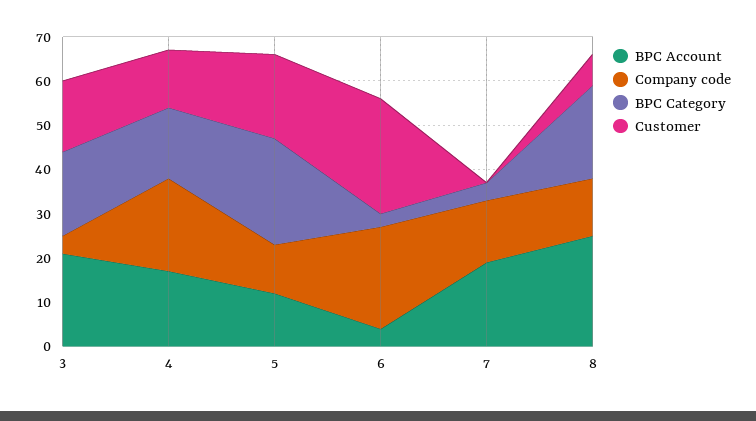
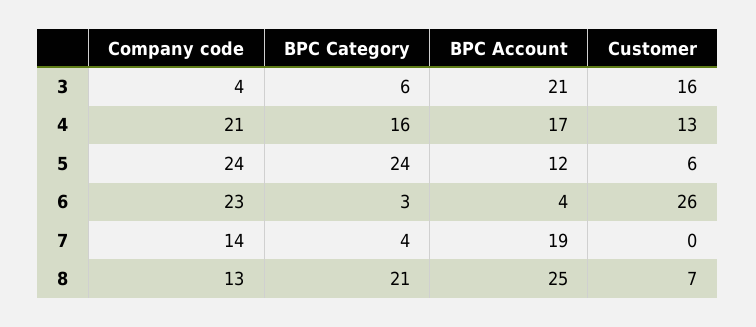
BPC Category, 3: 20 -> 6
Company code, 5: 10 -> 24
Customer, 5: 20 -> 6

